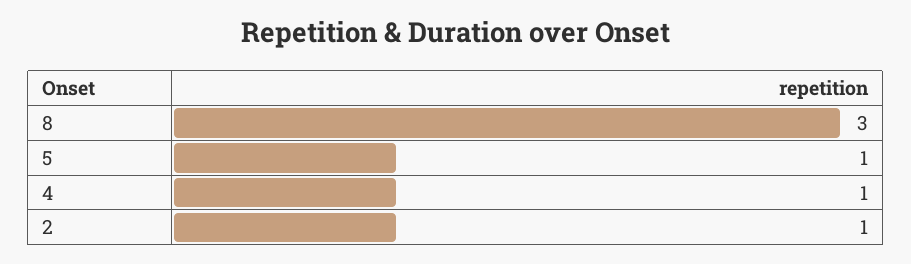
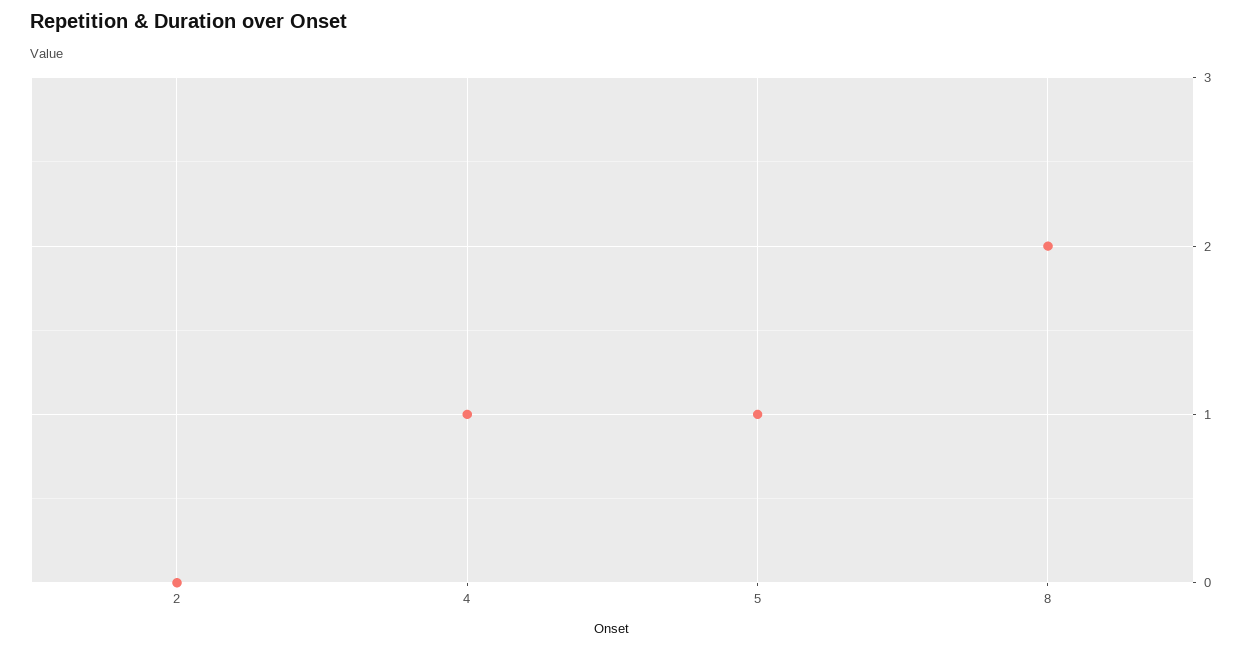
8: 3 -> 2
2: 1 -> 0

